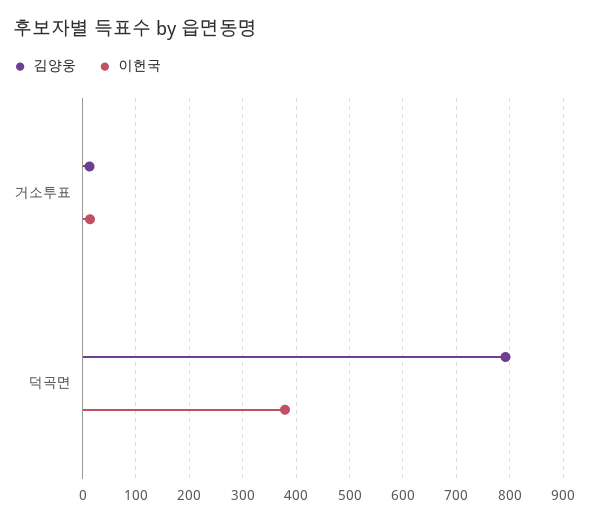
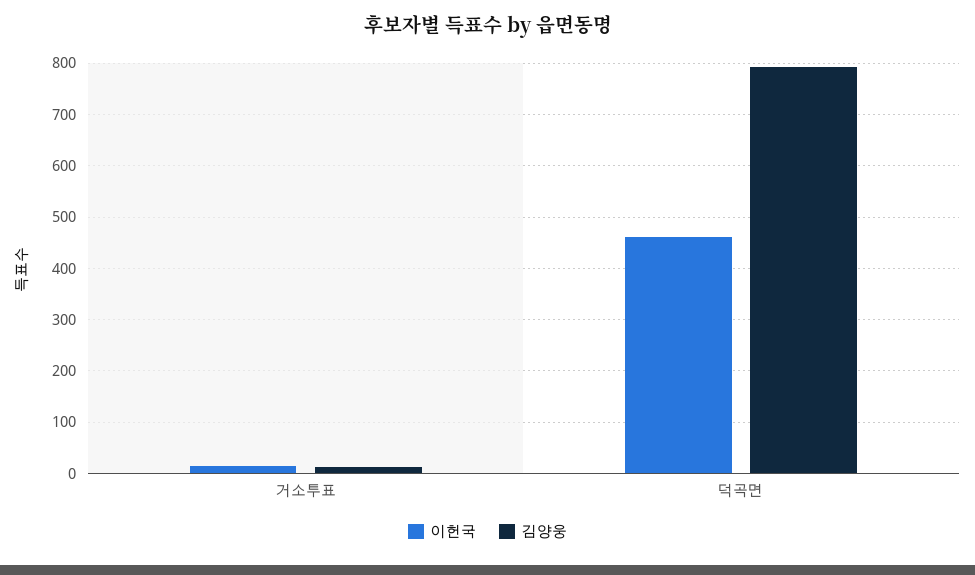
이헌국, 덕곡면: 380 -> 460

